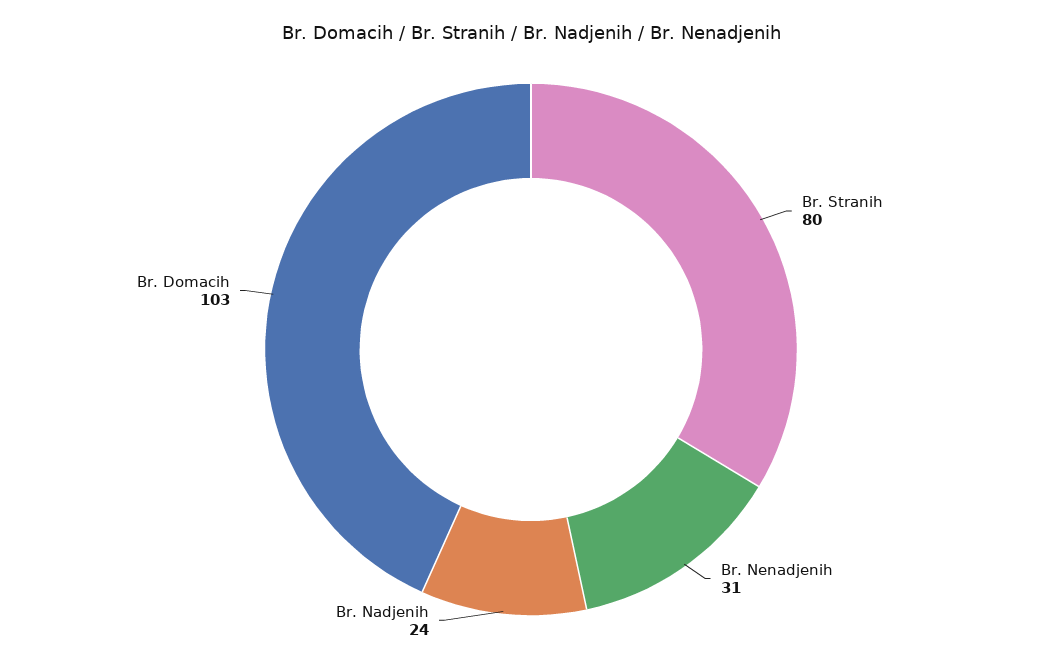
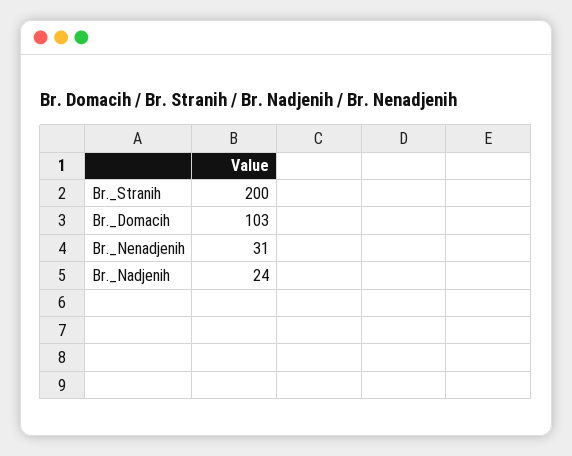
Br. Stranih: 80 -> 200

